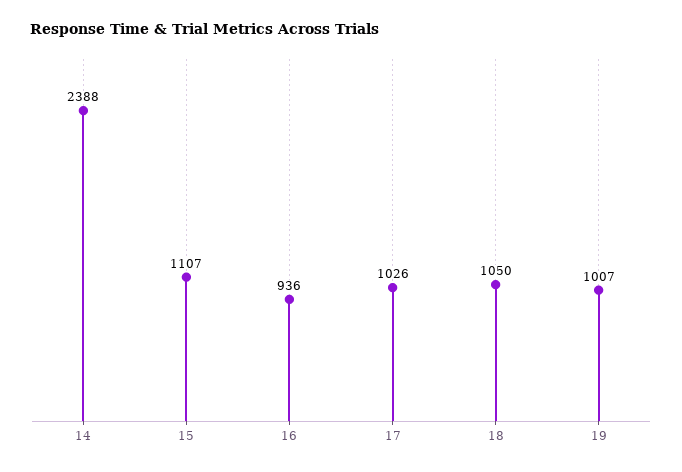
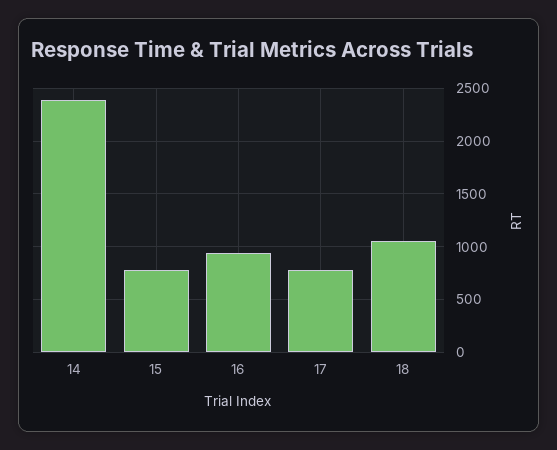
15: 1107 -> 800
17: 1026 -> 800
19: 1007 -> none

